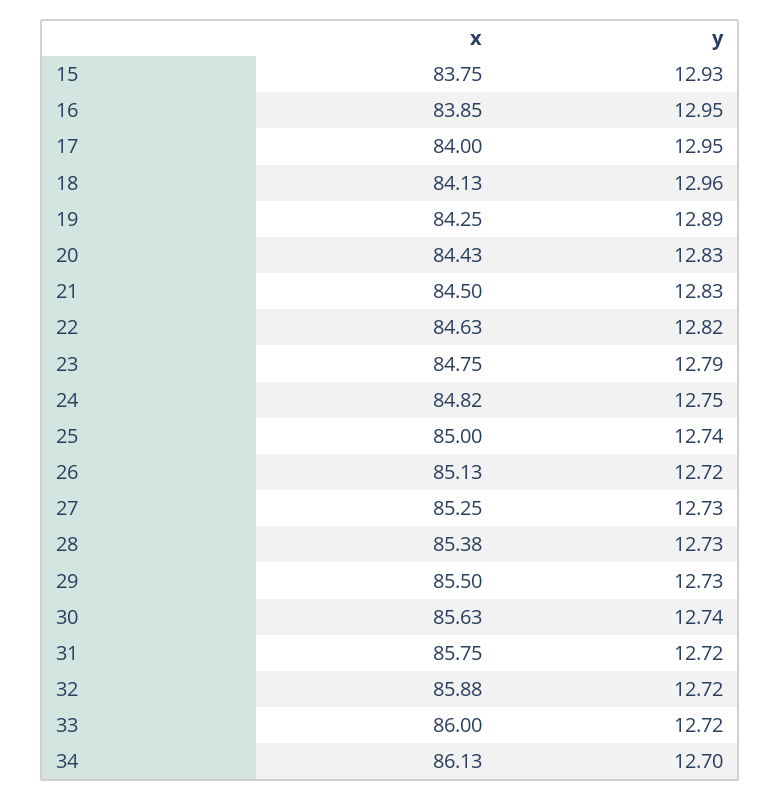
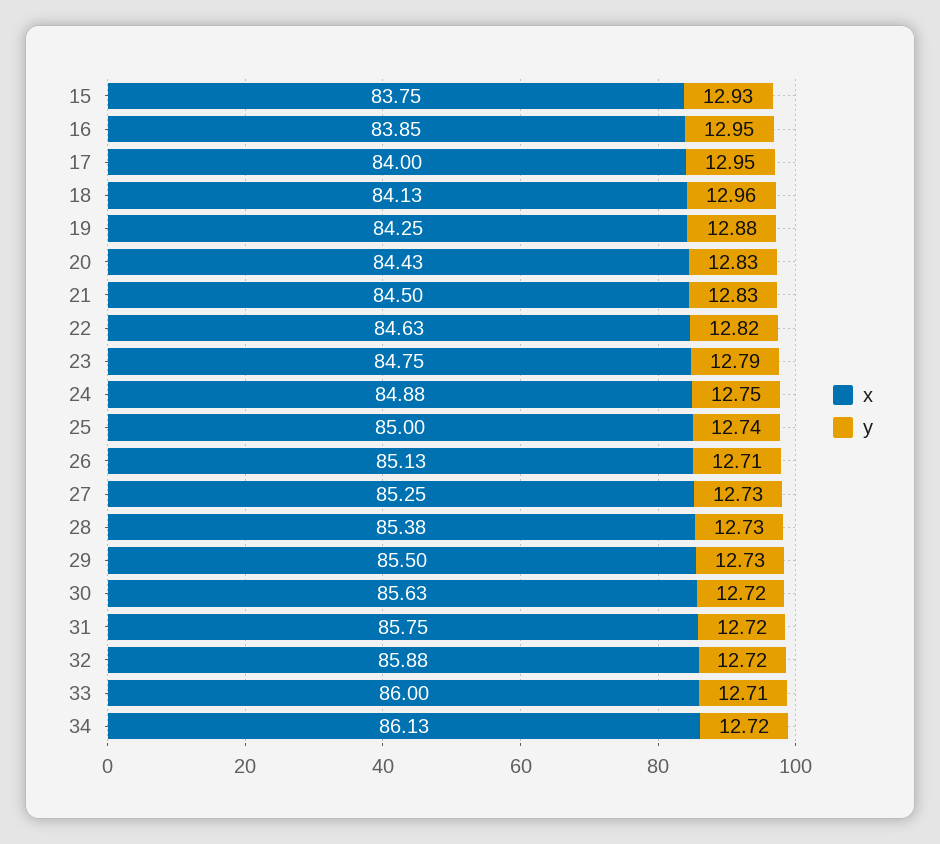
y, 19: 12.89 -> 12.88
x, 24: 84.82 -> 84.88
y, 26: 12.72 -> 12.71
y, 30: 12.74 -> 12.72
y, 33: 12.72 -> 12.71
y, 34: 12.7 -> 12.72

